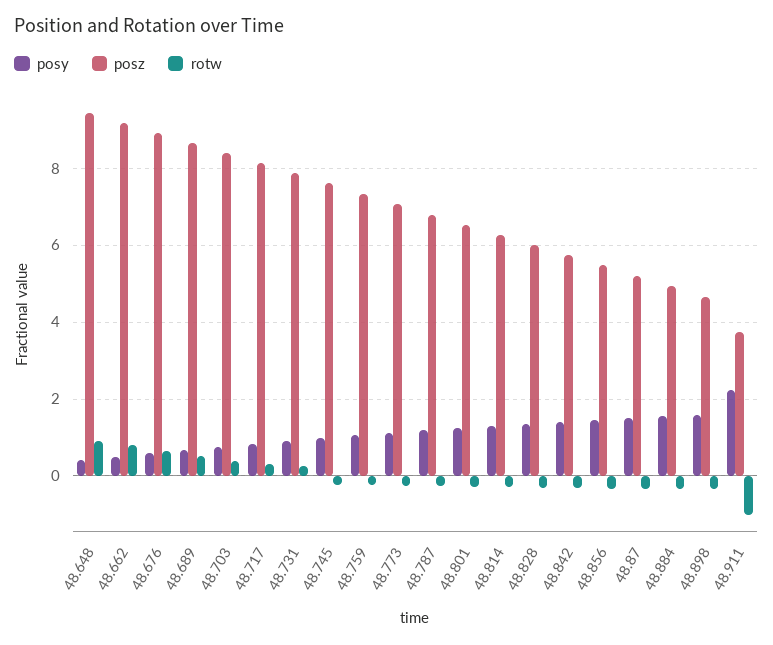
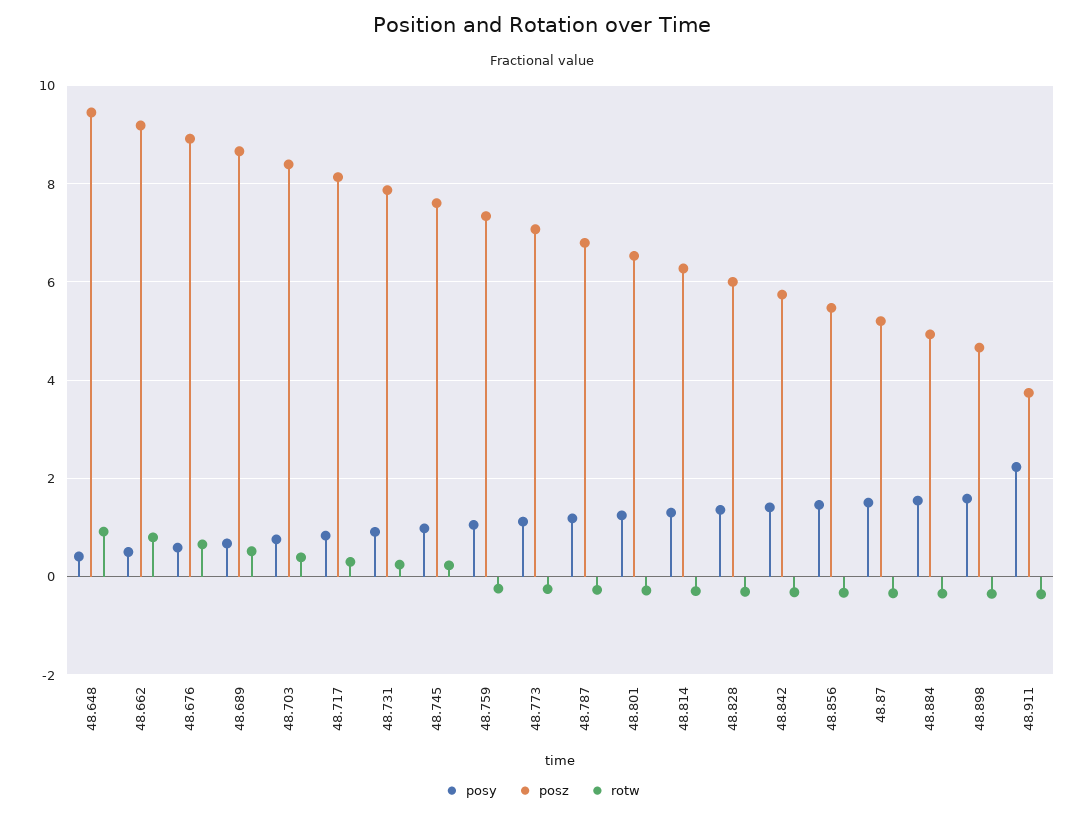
rotw, 48.745: -0.2 -> 0.2
rotw, 48.911: -1 -> -0.4

